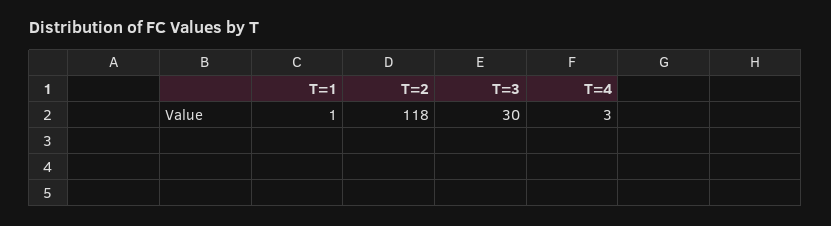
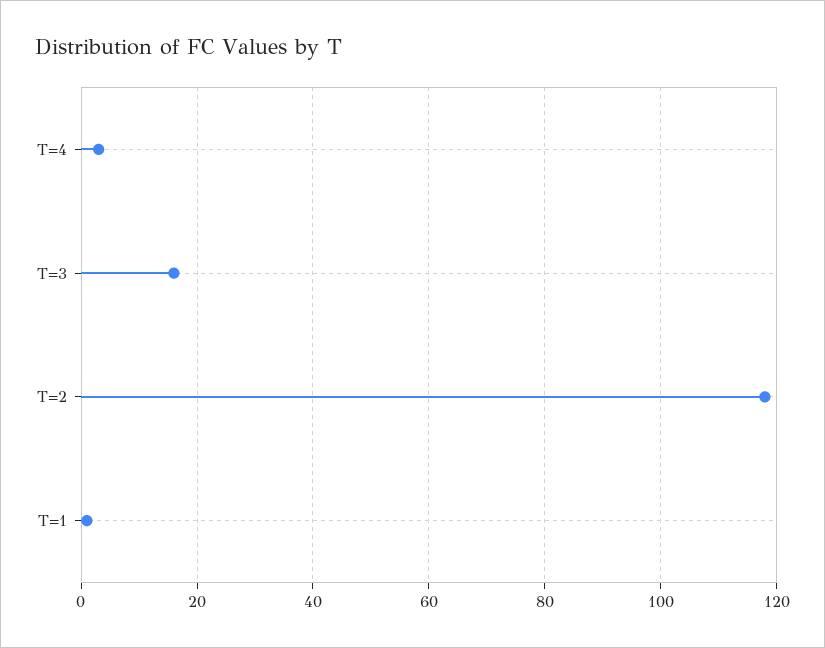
T=3: 30 -> 15

